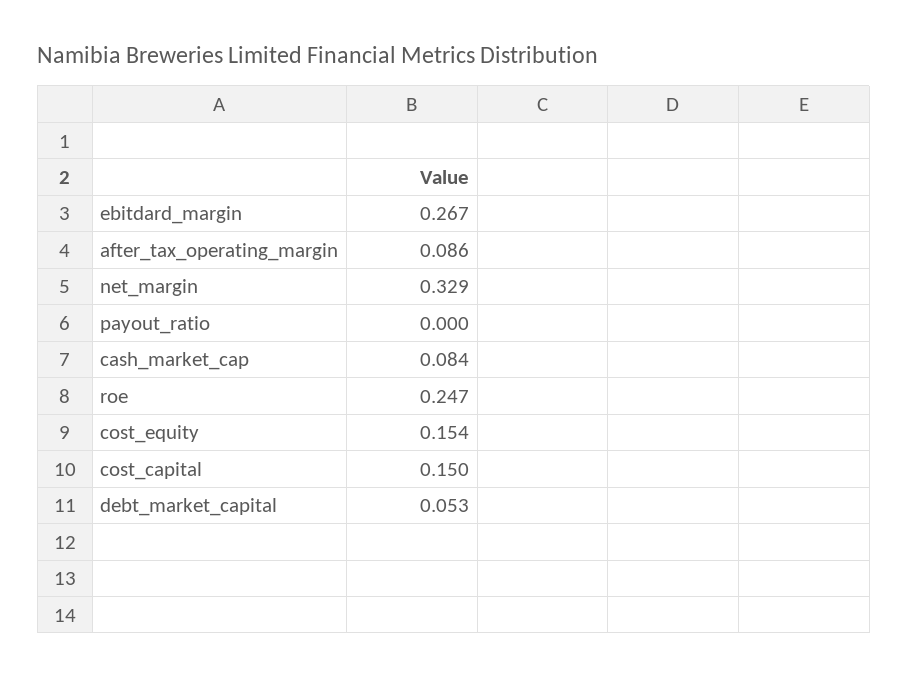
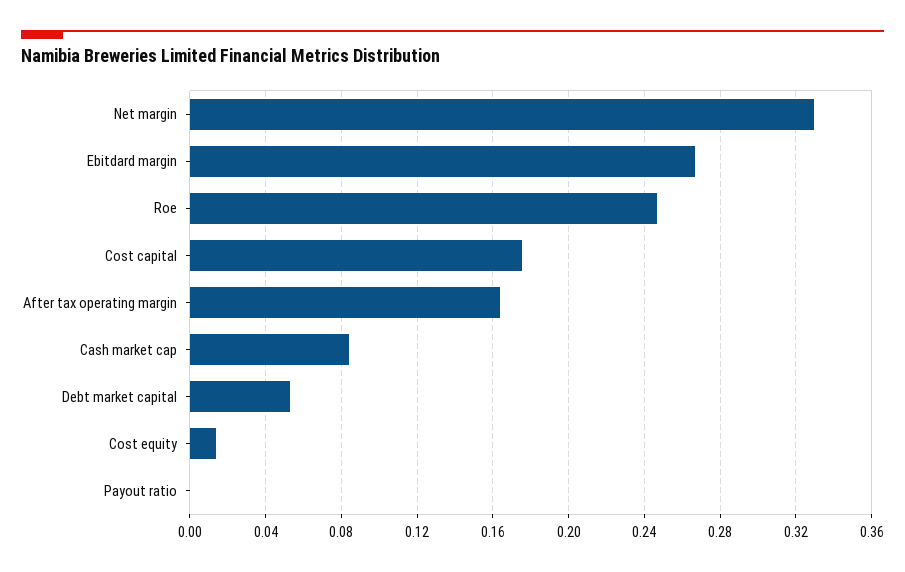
after_tax_operating_margin: 0.086 -> 0.165
cost_equity: 0.154 -> 0.015
cost_capital: 0.15 -> 0.175

